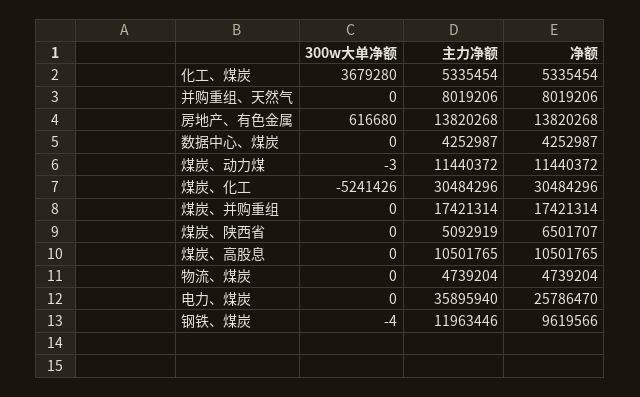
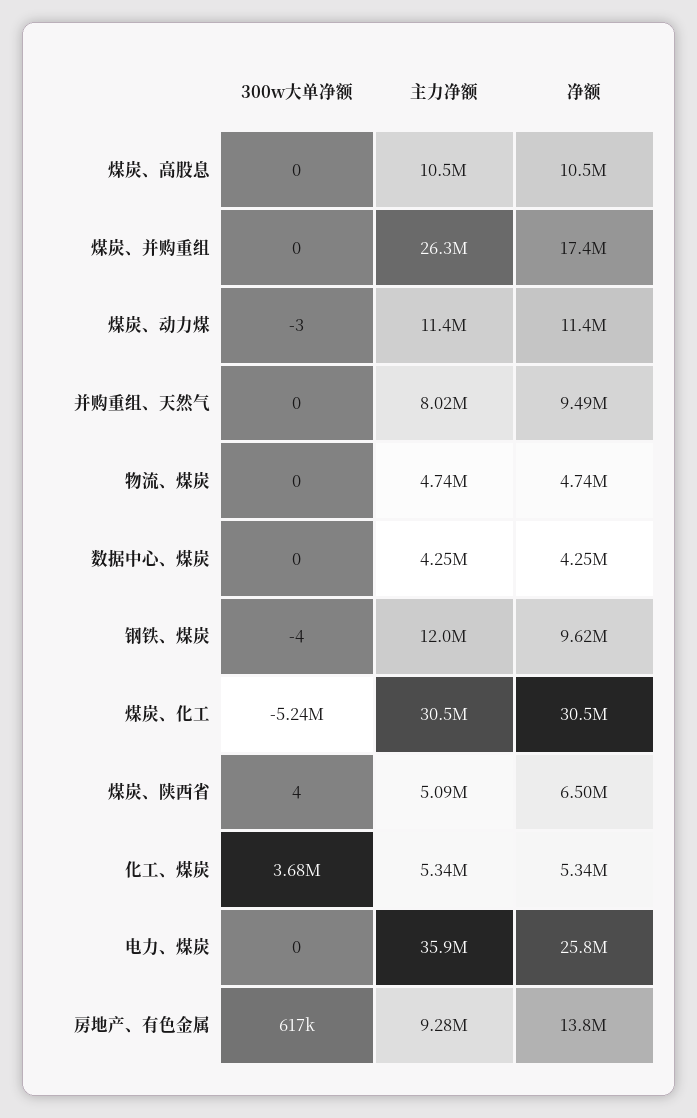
净额, 并购重组、天然气: 8019206 -> 9490000
主力净额, 房地产、有色金属: 13820268 -> 9280000
主力净额, 煤炭、并购重组: 17421314 -> 26300000
300w大单净额, 煤炭、陕西省: 0 -> 4

